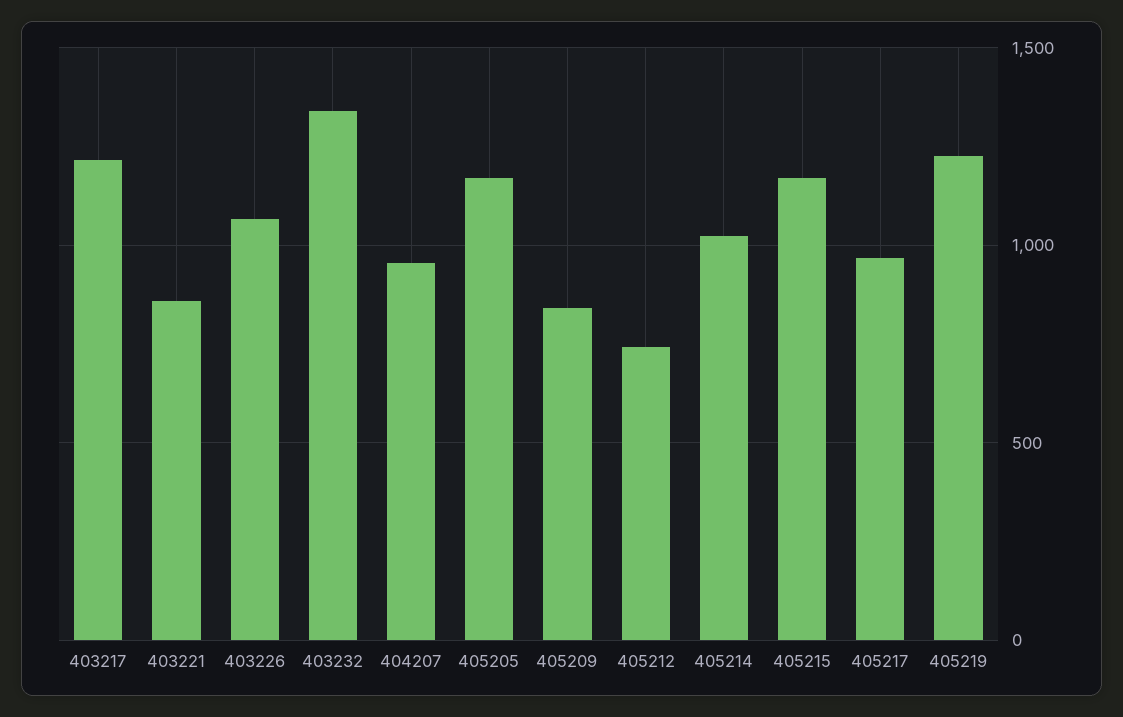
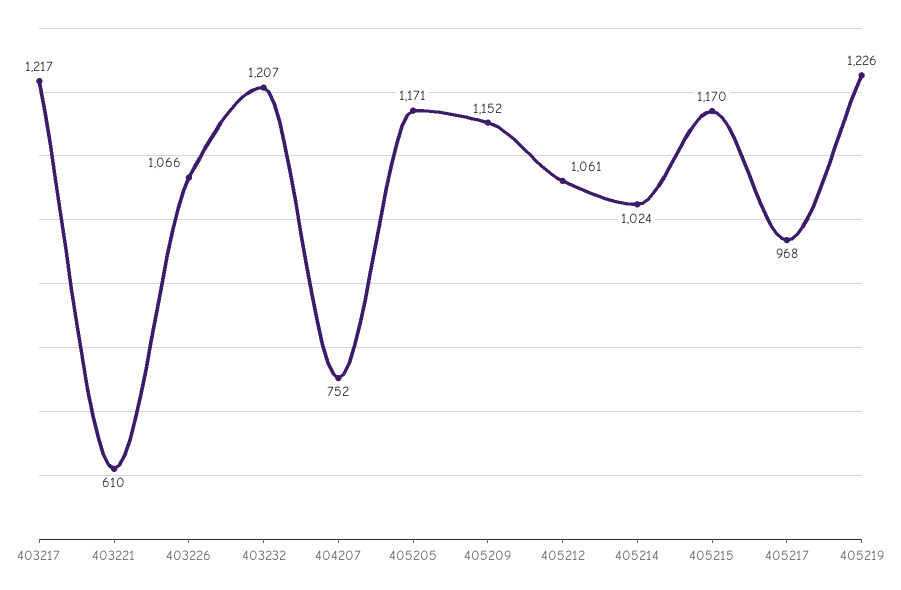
403221: 850 -> 610
403232: 1350 -> 1207
404207: 950 -> 752
405209: 850 -> 1152
405212: 750 -> 1061

